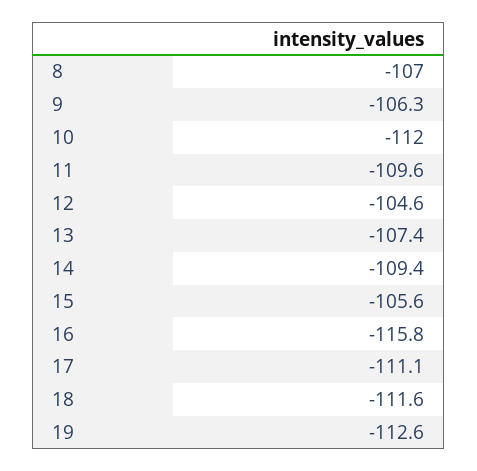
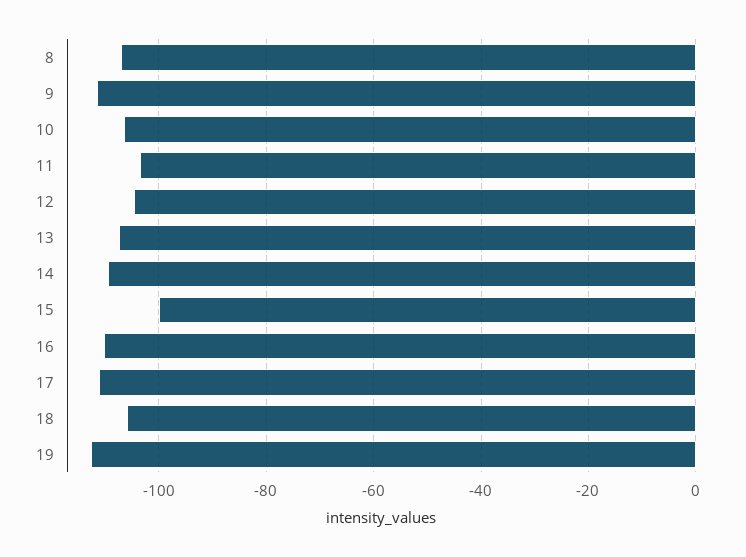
9: -106.3 -> -112
10: -112 -> -106
11: -109.6 -> -104
15: -105.6 -> -100
16: -115.8 -> -110
18: -111.6 -> -106

